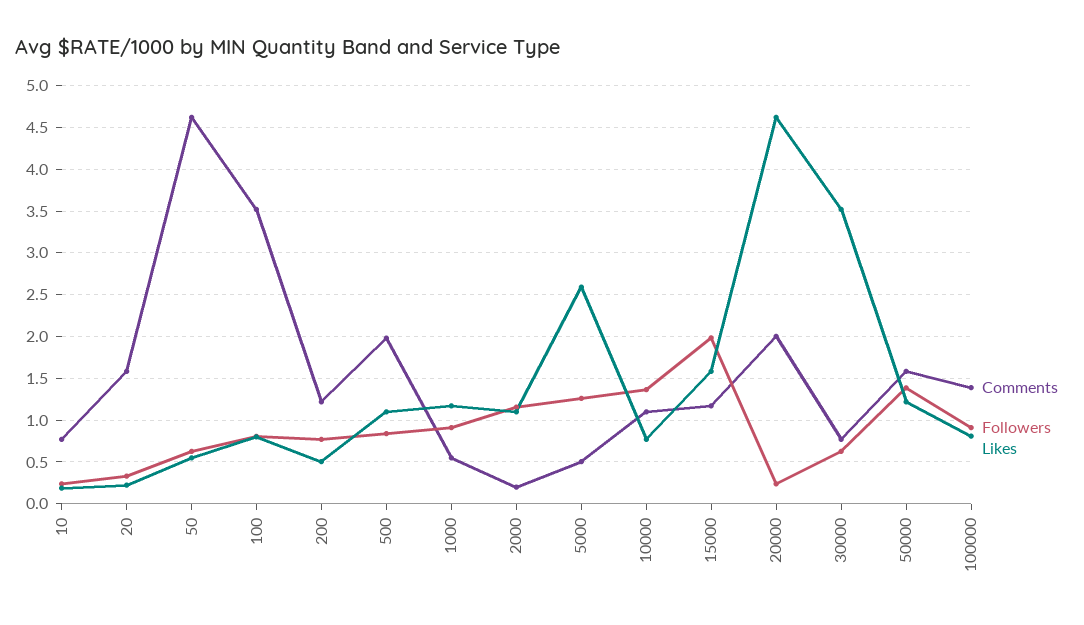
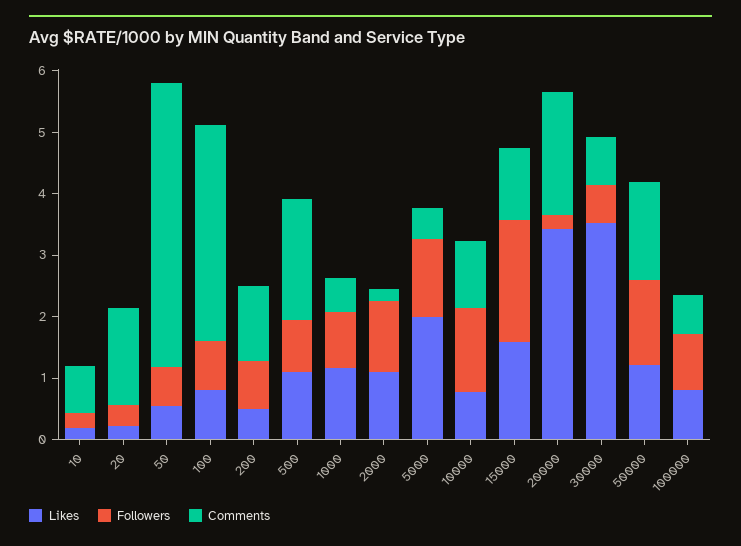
Likes, 5000: 2.6 -> 2
Likes, 20000: 4.6 -> 3.4
Comments, 100000: 1.4 -> 0.6

